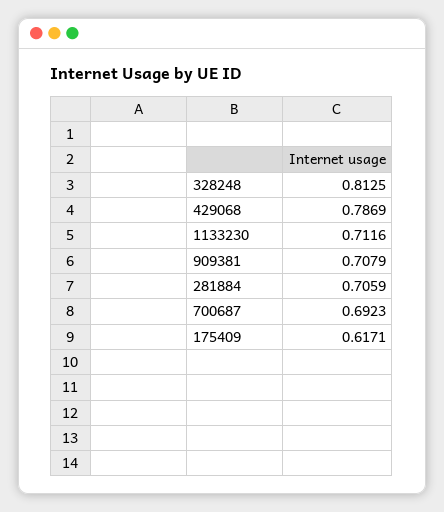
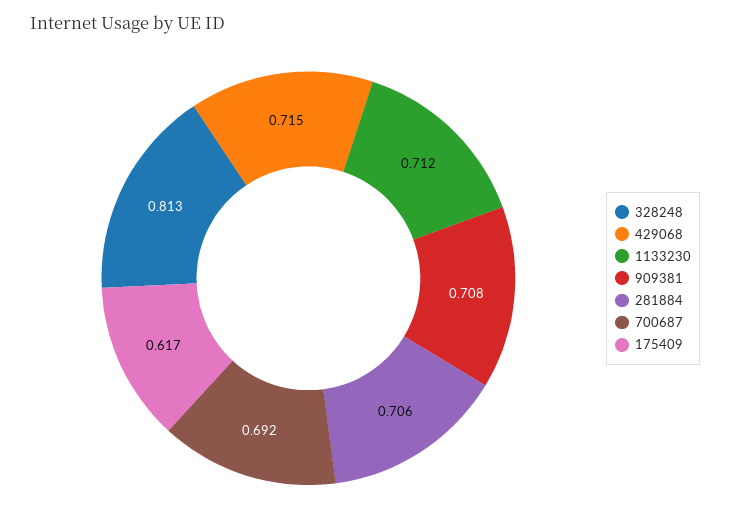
429068: 0.7869 -> 0.715

